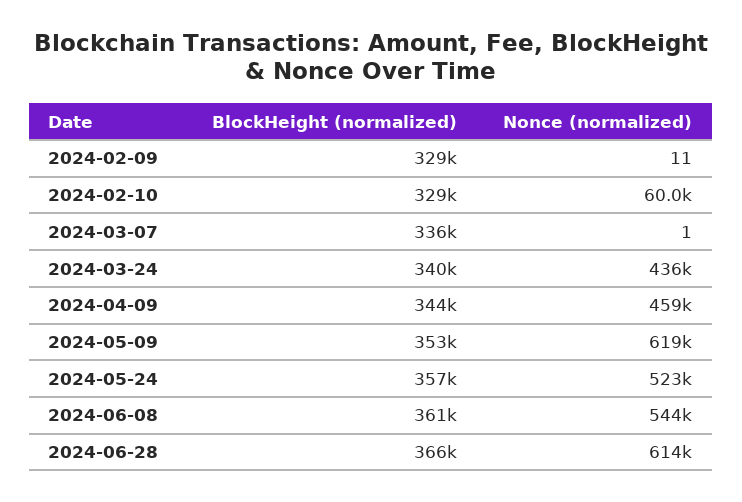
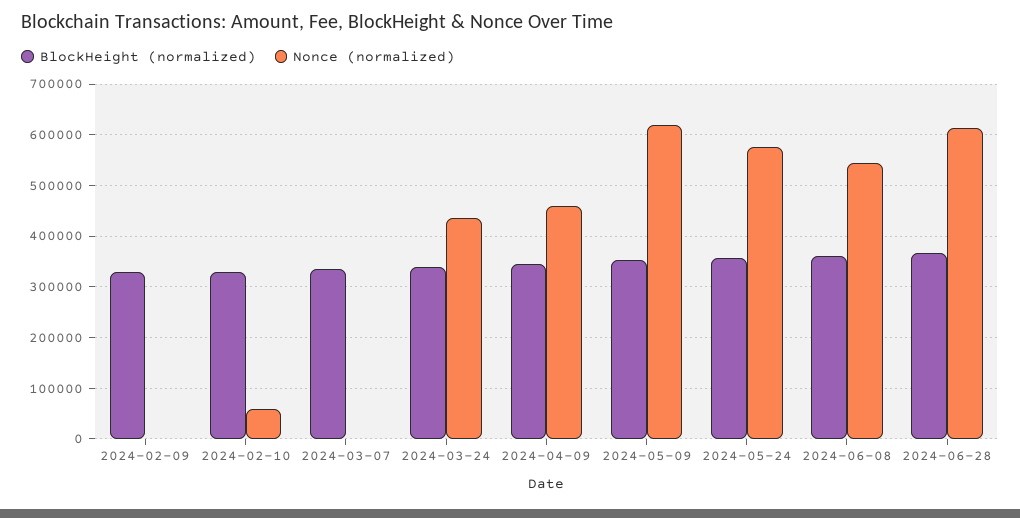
Nonce (normalized), 2024-05-24: 523000 -> 580000

